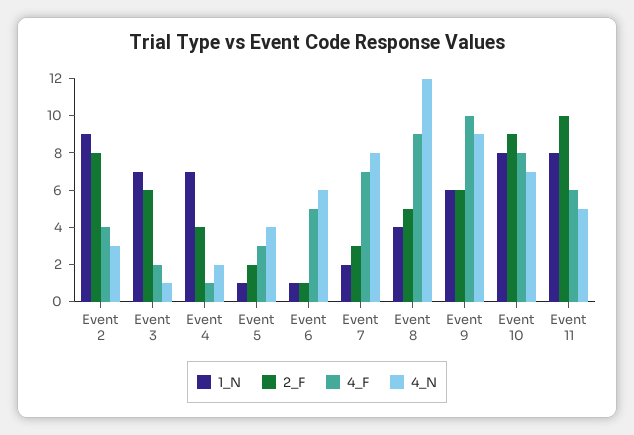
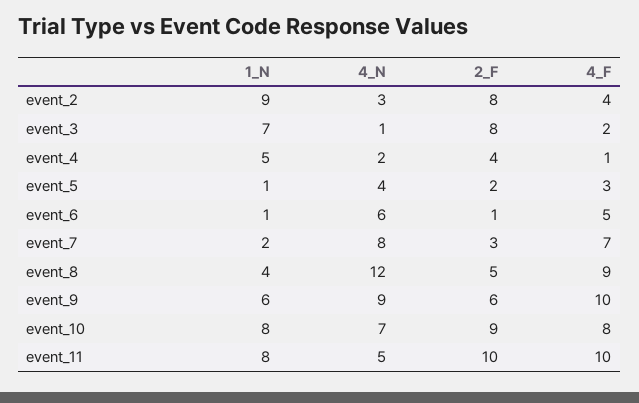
2_F, Event 3: 6 -> 8
1_N, Event 4: 7 -> 5
4_F, Event 11: 6 -> 10

